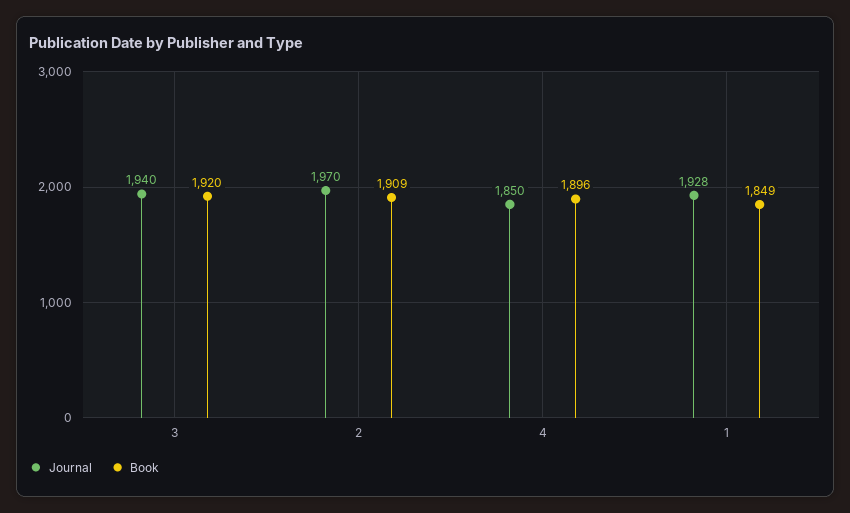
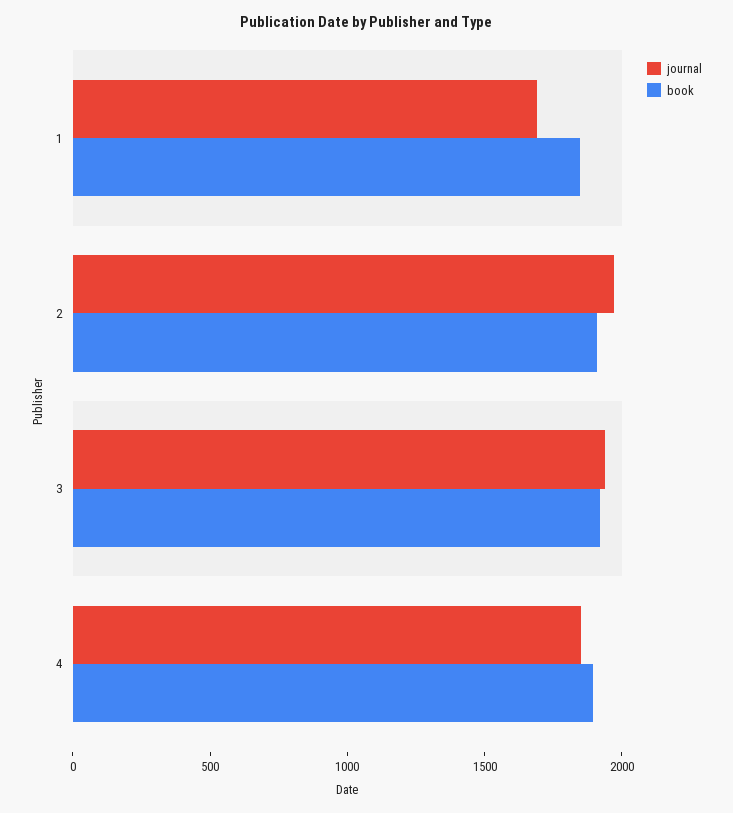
Journal, 1: 1928 -> 1700

